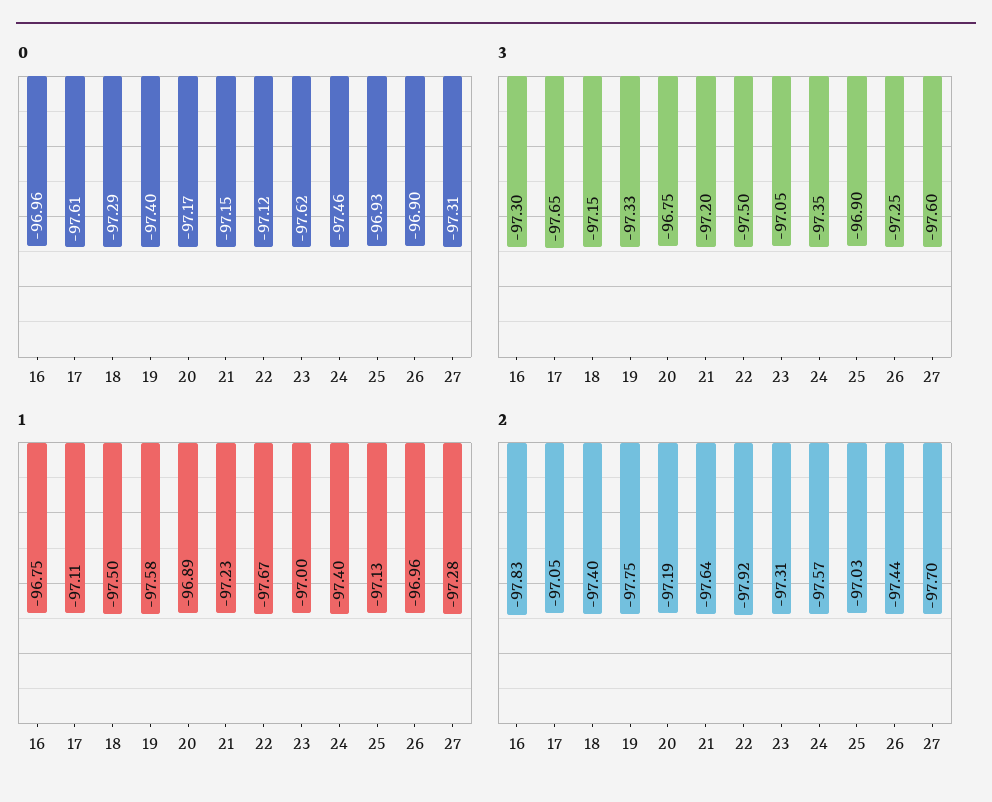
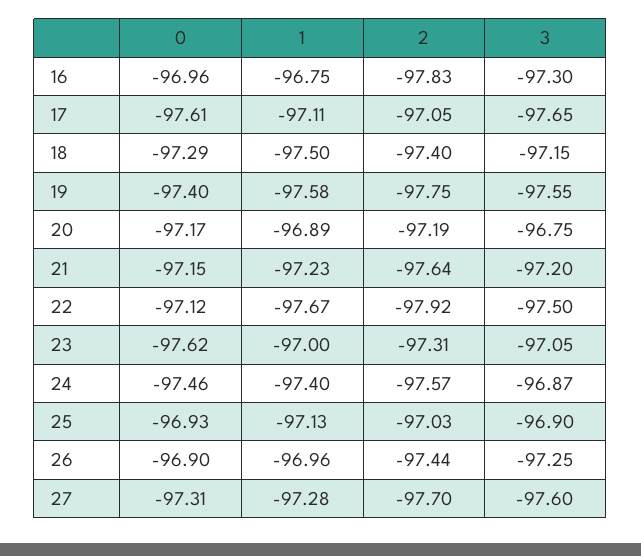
3, 19: -97.33 -> -97.55
3, 24: -97.35 -> -96.87

